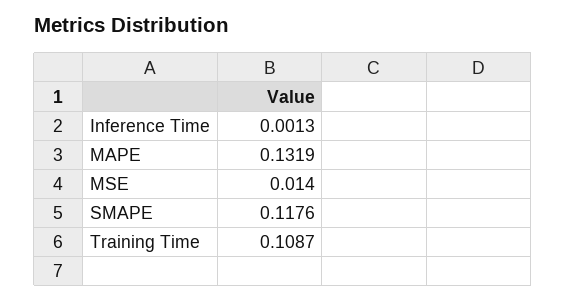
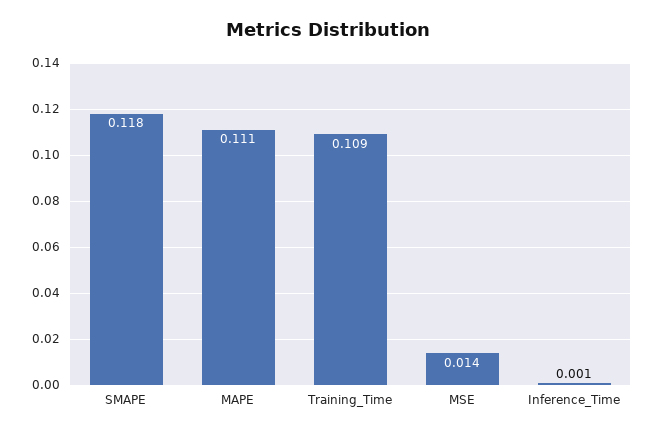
MAPE: 0.1319 -> 0.111

